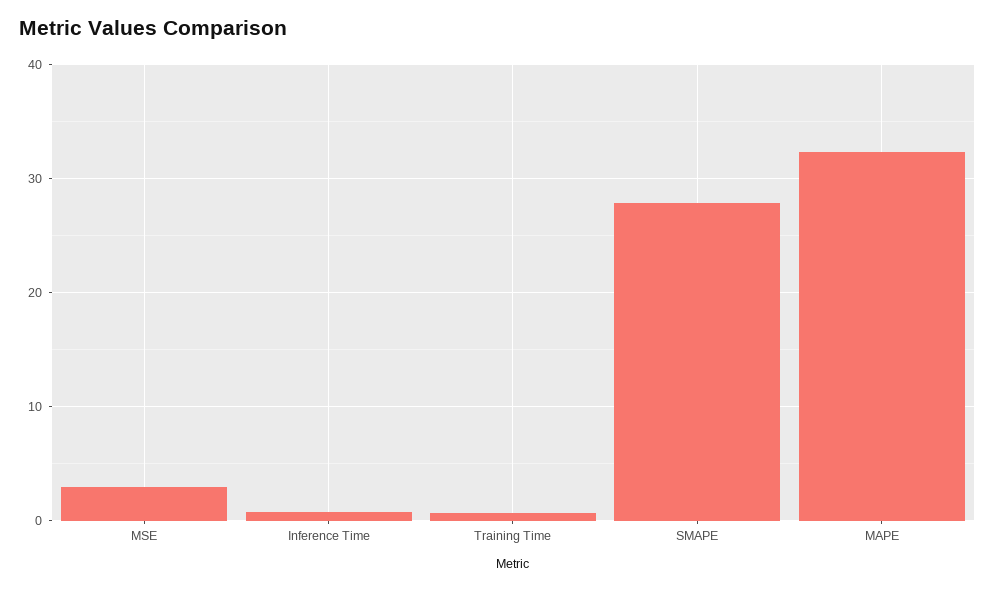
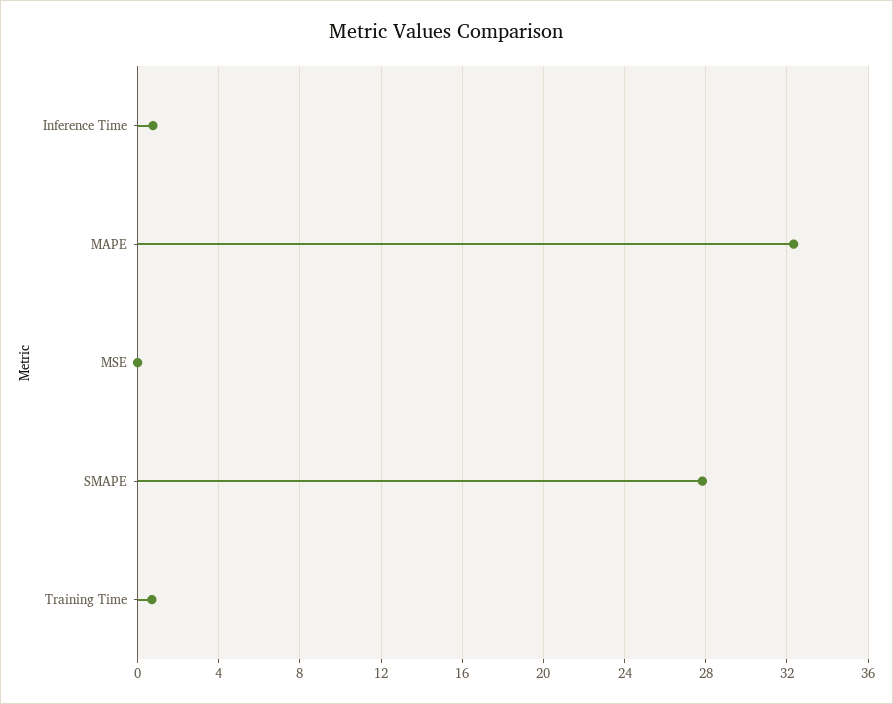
MSE: 3 -> 0

